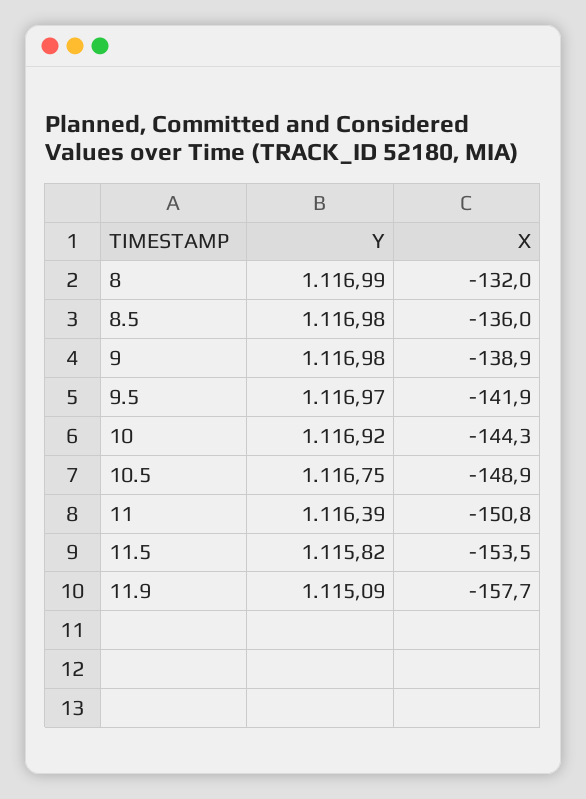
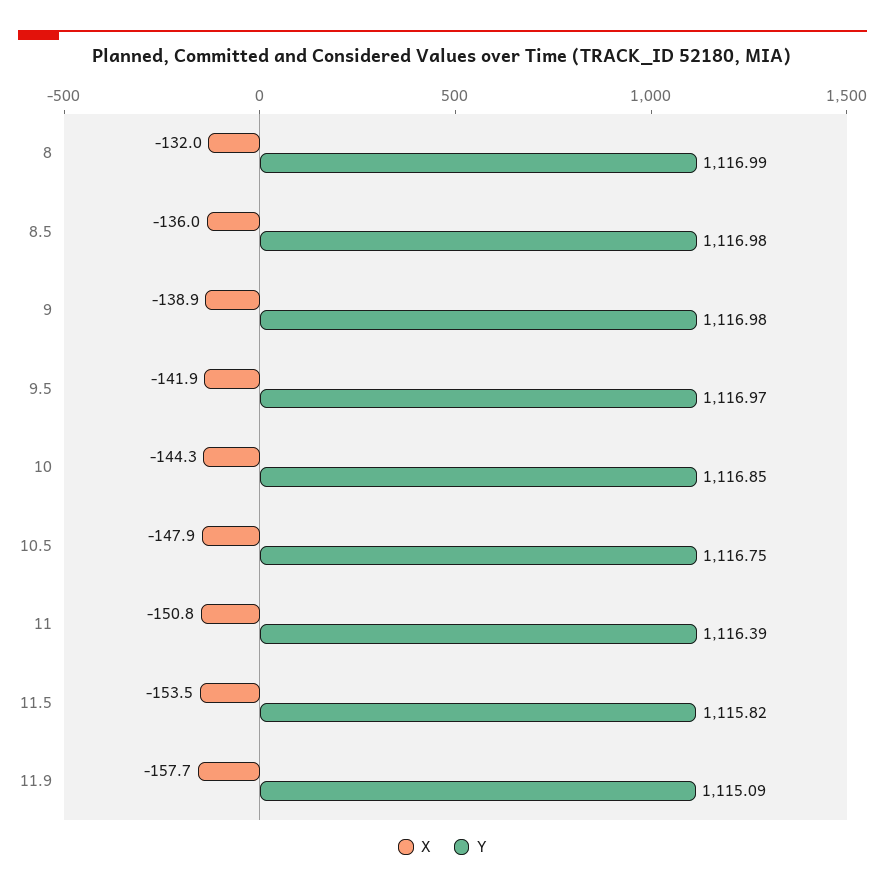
Y, 10: 1116.92 -> 1116.85
X, 10.5: -148.9 -> -147.9

